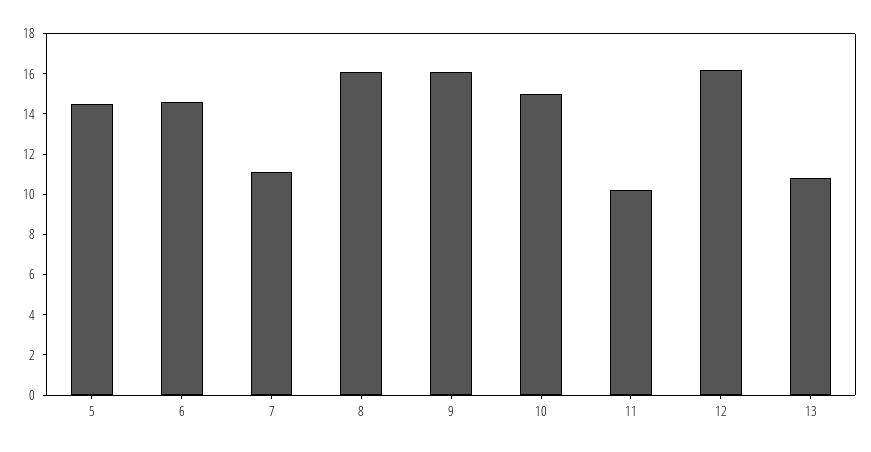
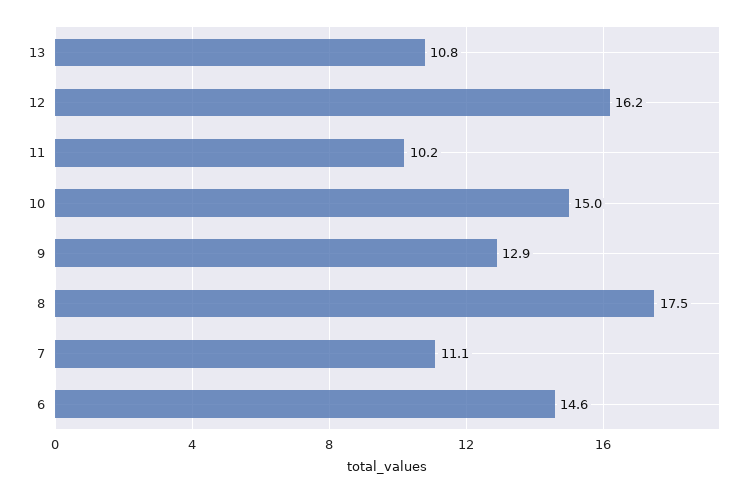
5: 14.5 -> none
8: 16 -> 17.5
9: 16 -> 12.9

